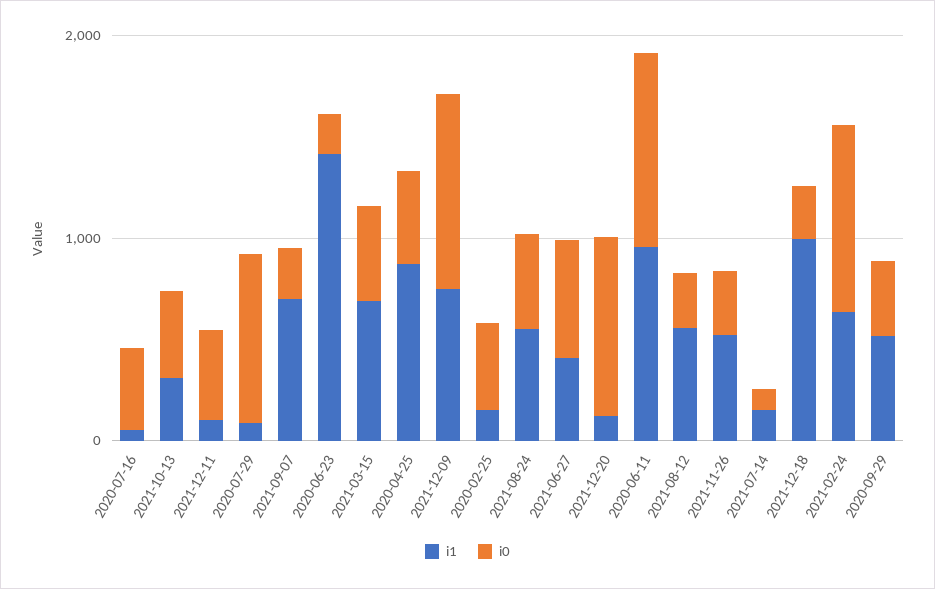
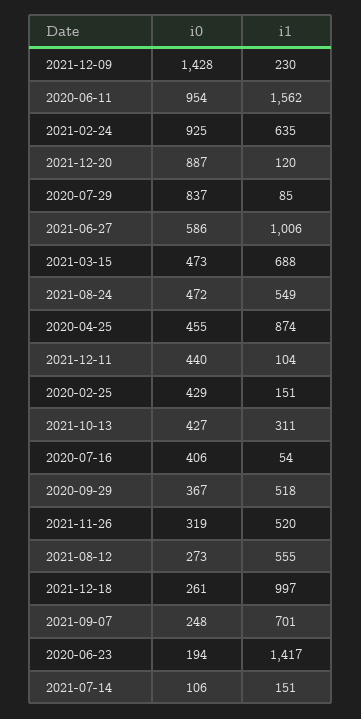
i1, 2021-12-09: 800 -> 230
i0, 2021-12-09: 1000 -> 1428
i1, 2021-06-27: 400 -> 1006
i1, 2020-06-11: 1000 -> 1562

